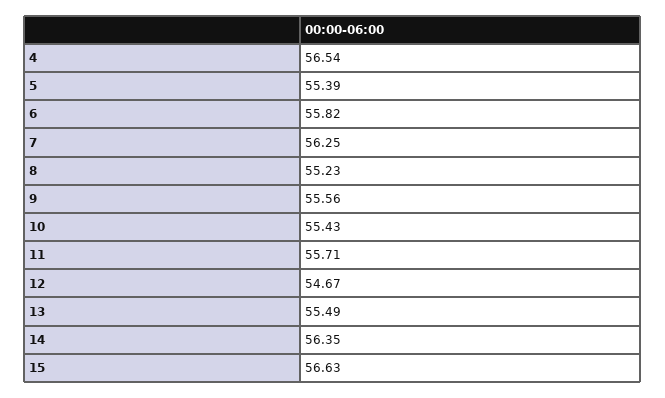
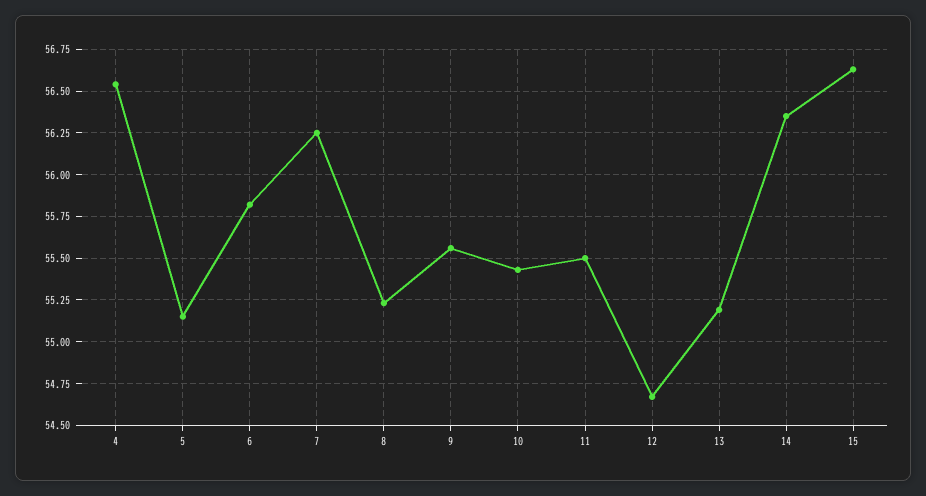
5: 55.39 -> 55.15
11: 55.71 -> 55.5
13: 55.49 -> 55.2

